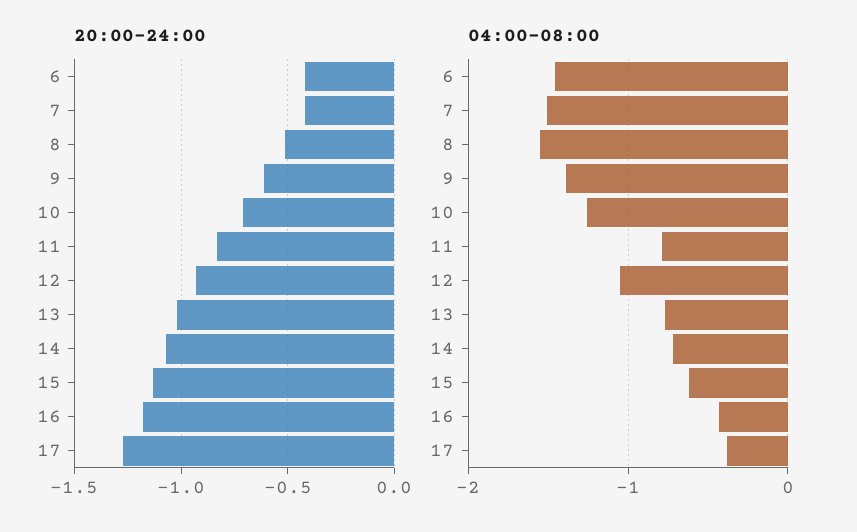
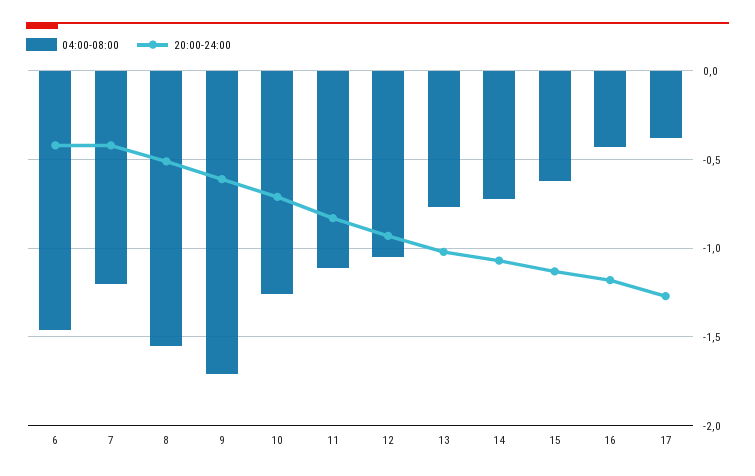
04:00-08:00, 7: -1.5 -> -1.2
04:00-08:00, 9: -1.4 -> -1.7
04:00-08:00, 11: -0.8 -> -1.1

